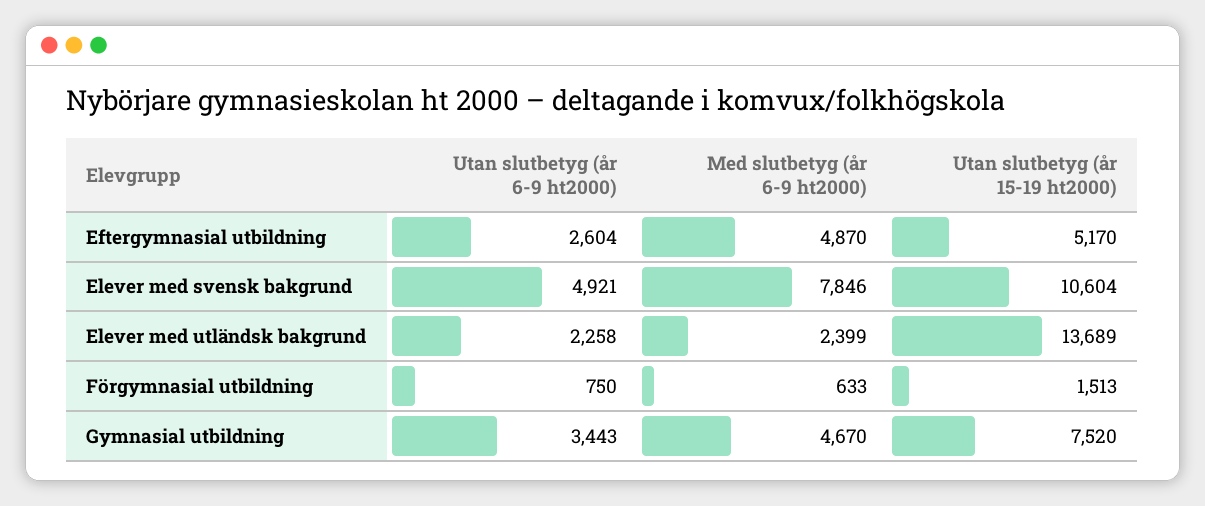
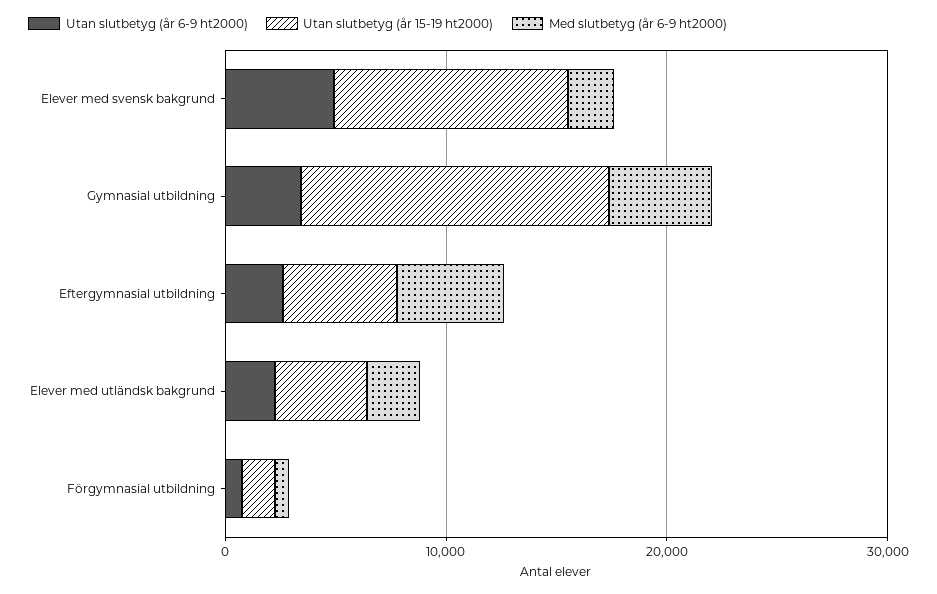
Med slutbetyg (år 6-9 ht2000), Elever med svensk bakgrund: 7846 -> 2000
Utan slutbetyg (år 15-19 ht2000), Elever med utländsk bakgrund: 13689 -> 4000
Utan slutbetyg (år 15-19 ht2000), Gymnasial utbildning: 7520 -> 14000

